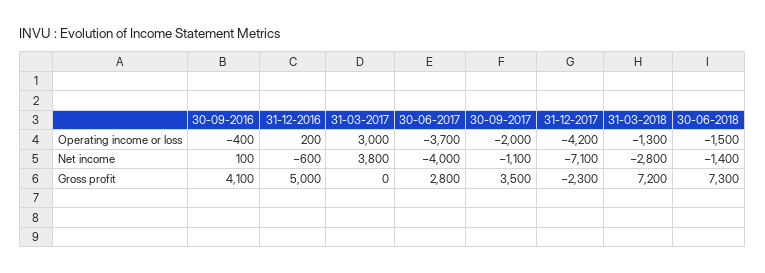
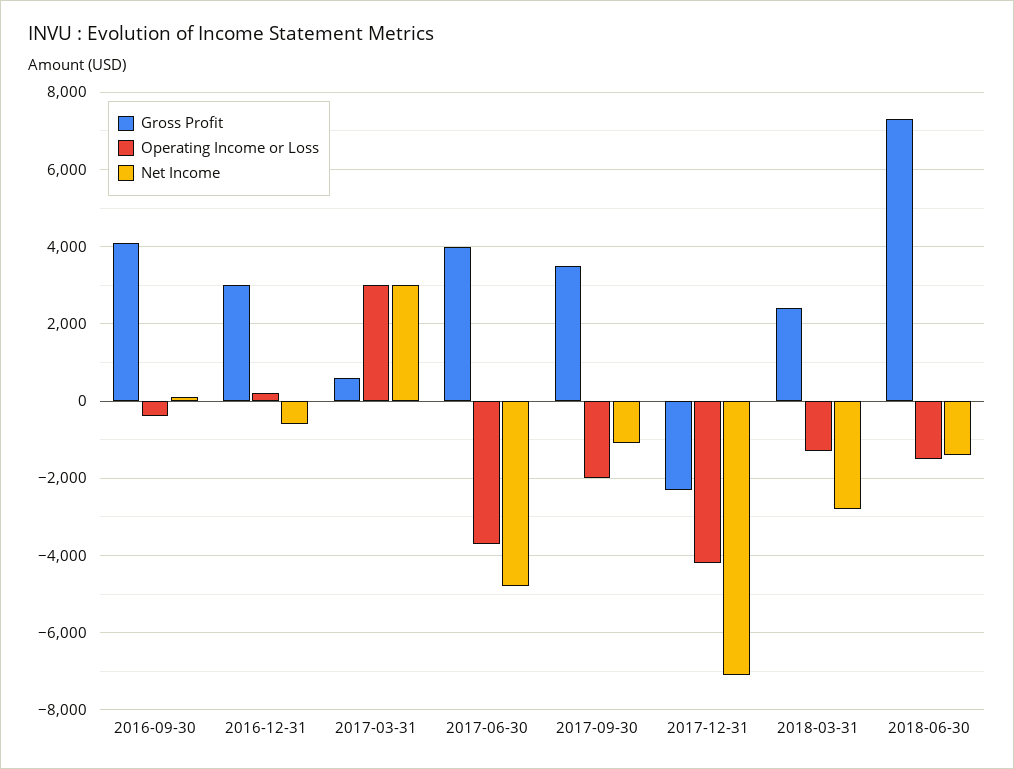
Net income, 31-03-2017: 3800 -> 3000
Net income, 30-06-2017: -4000 -> -4800
Gross profit, 31-12-2016: 5000 -> 3000
Gross profit, 31-03-2017: 0 -> 600
Gross profit, 30-06-2017: 2800 -> 4000
Gross profit, 31-03-2018: 7200 -> 2400

